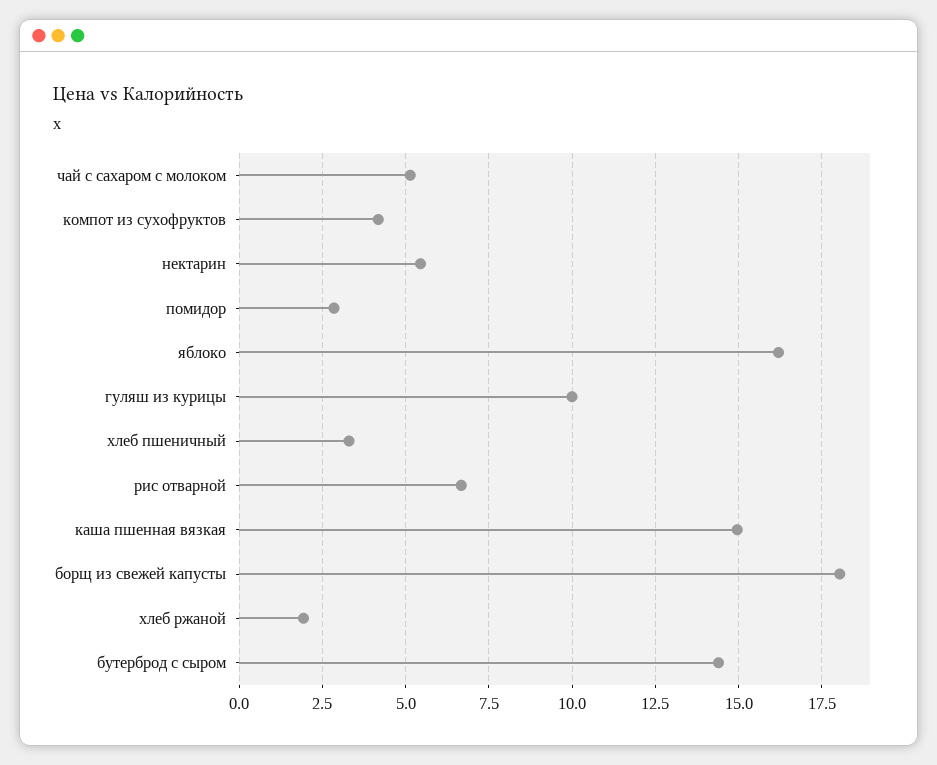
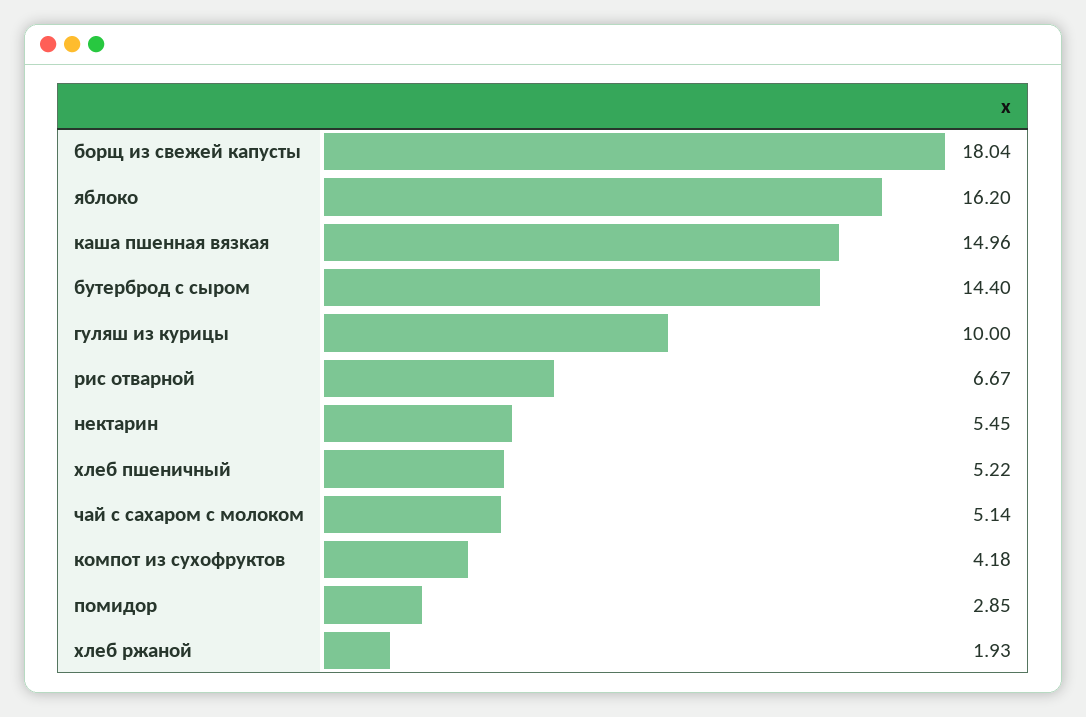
хлеб пшеничный: 3.25 -> 5.22

